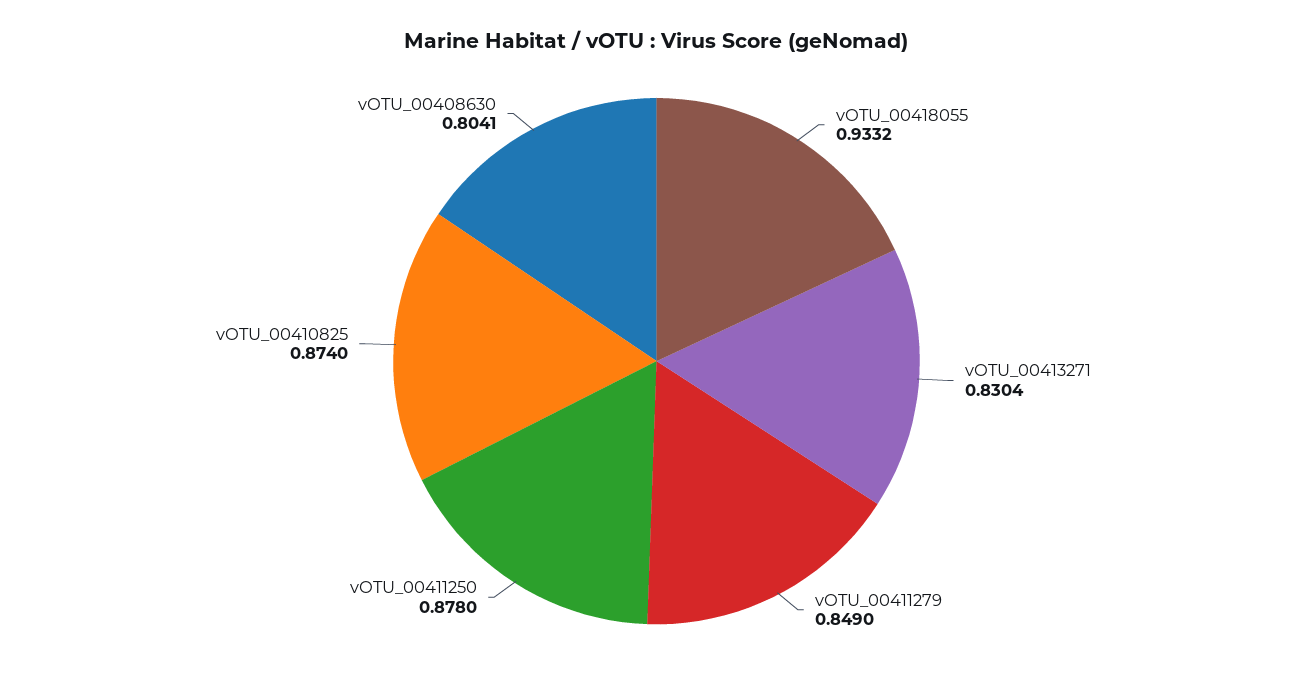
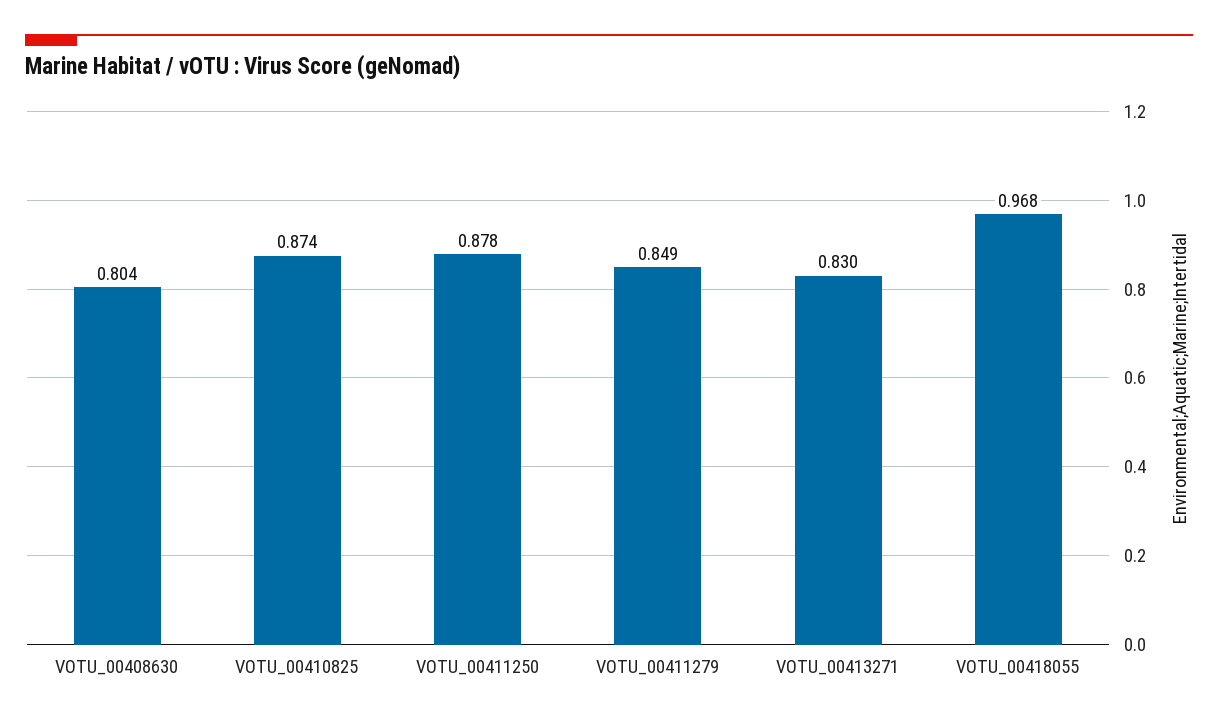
vOTU_00418055: 0.9332 -> 0.968

